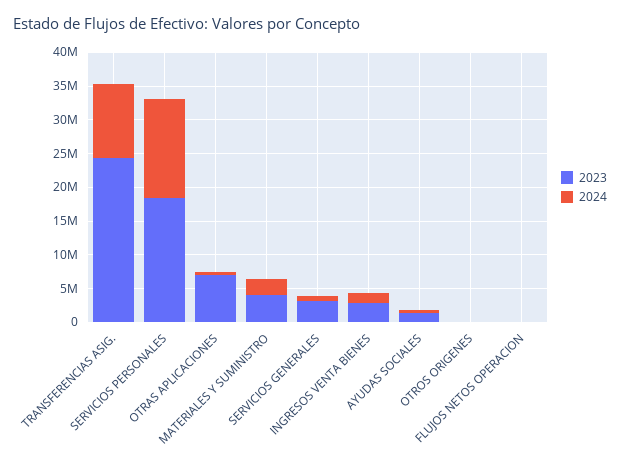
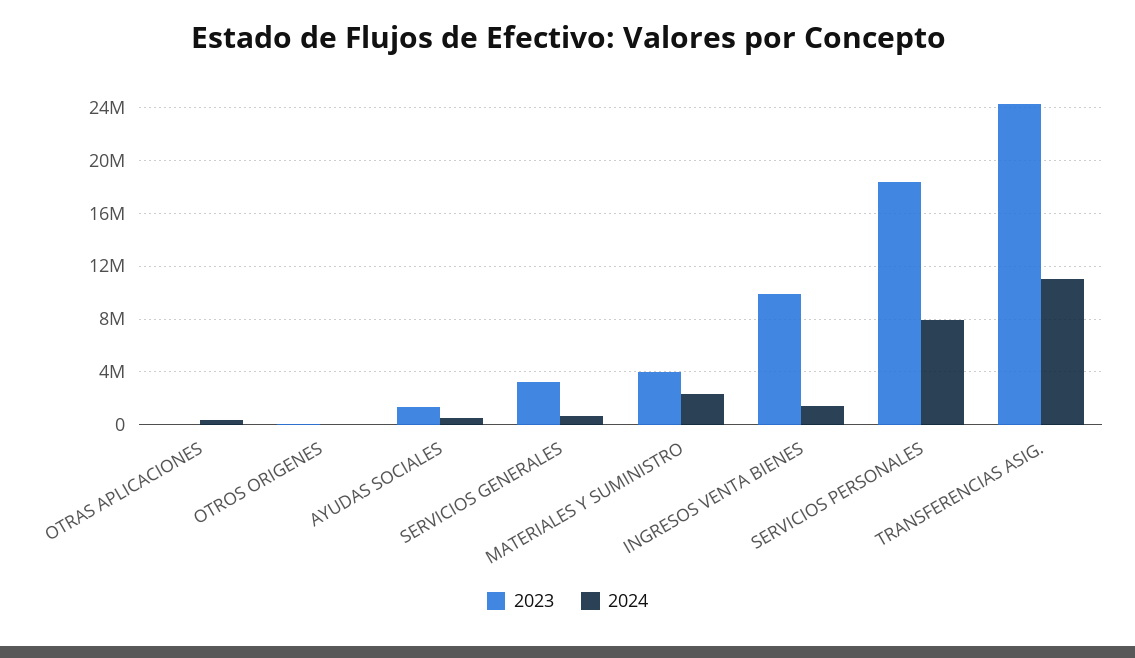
2024, SERVICIOS PERSONALES: 15000000 -> 8000000
2023, OTRAS APLICACIONES: 7500000 -> 0
2023, INGRESOS VENTA BIENES: 2500000 -> 10000000
2023, FLUJOS NETOS OPERACION: 0 -> none
2024, FLUJOS NETOS OPERACION: 0 -> none

